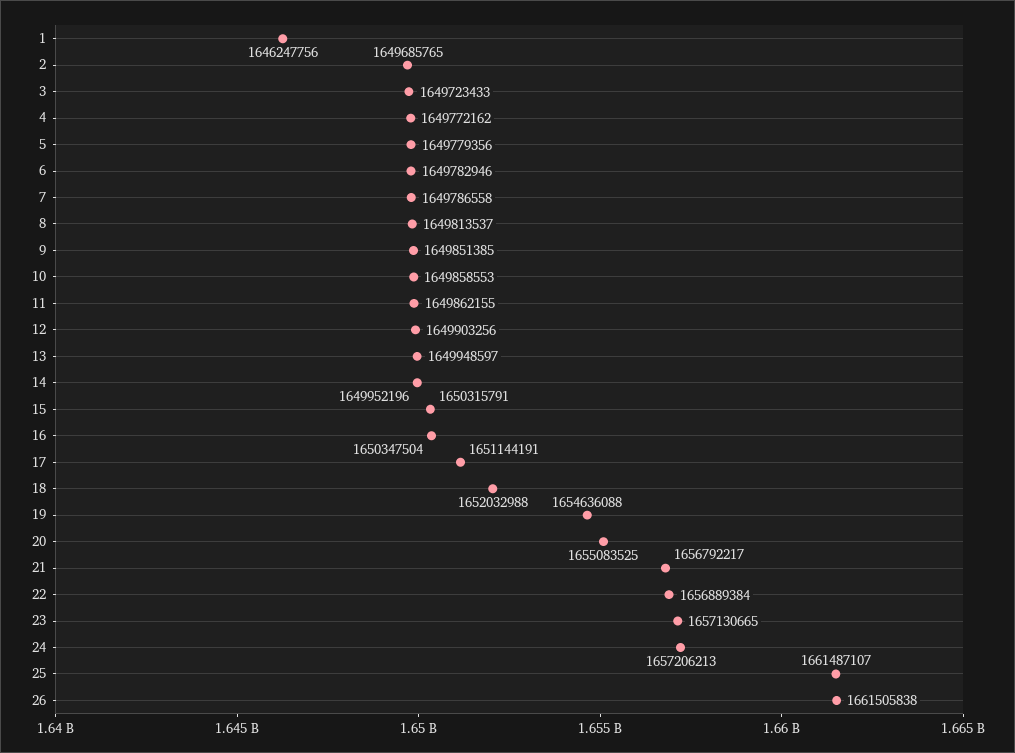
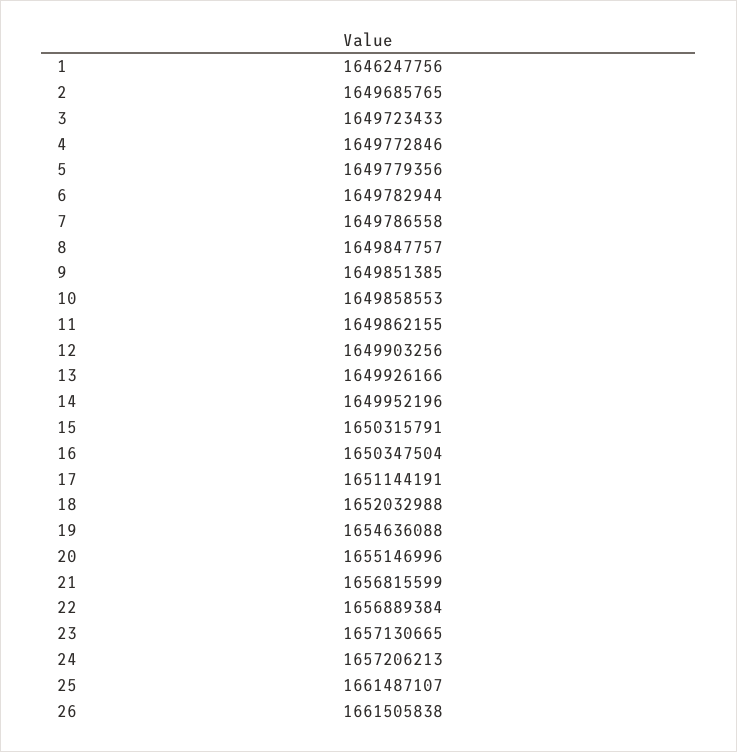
4: 1649772162 -> 1649772846
6: 1649782946 -> 1649782944
8: 1649813537 -> 1649847757
13: 1649948597 -> 1649926166
20: 1655083525 -> 1655146996
21: 1656792217 -> 1656815599

